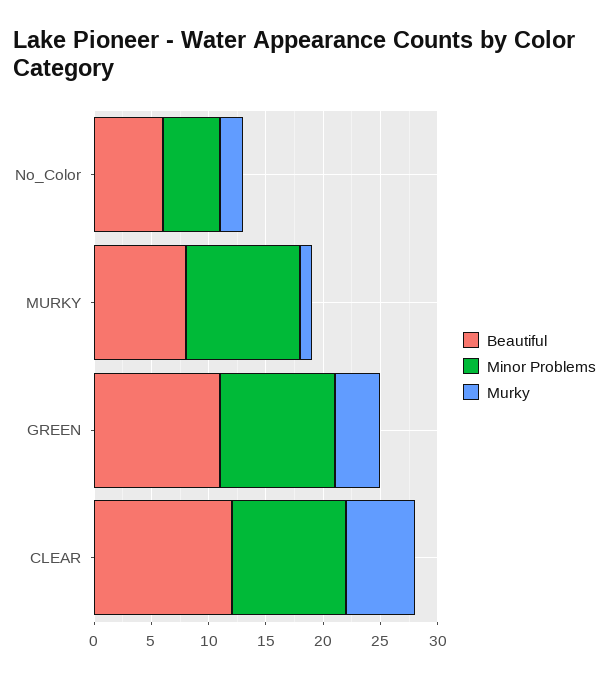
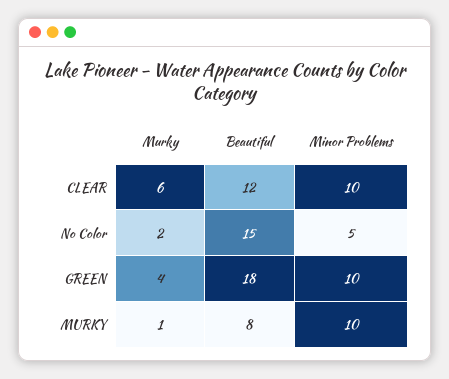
Beautiful, No_Color: 6 -> 15
Beautiful, GREEN: 11 -> 18

